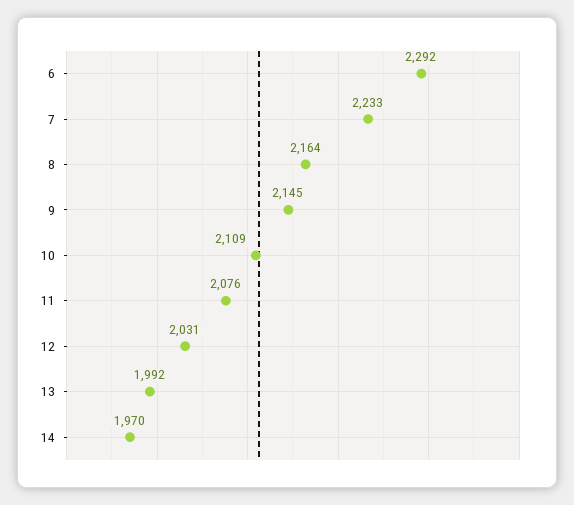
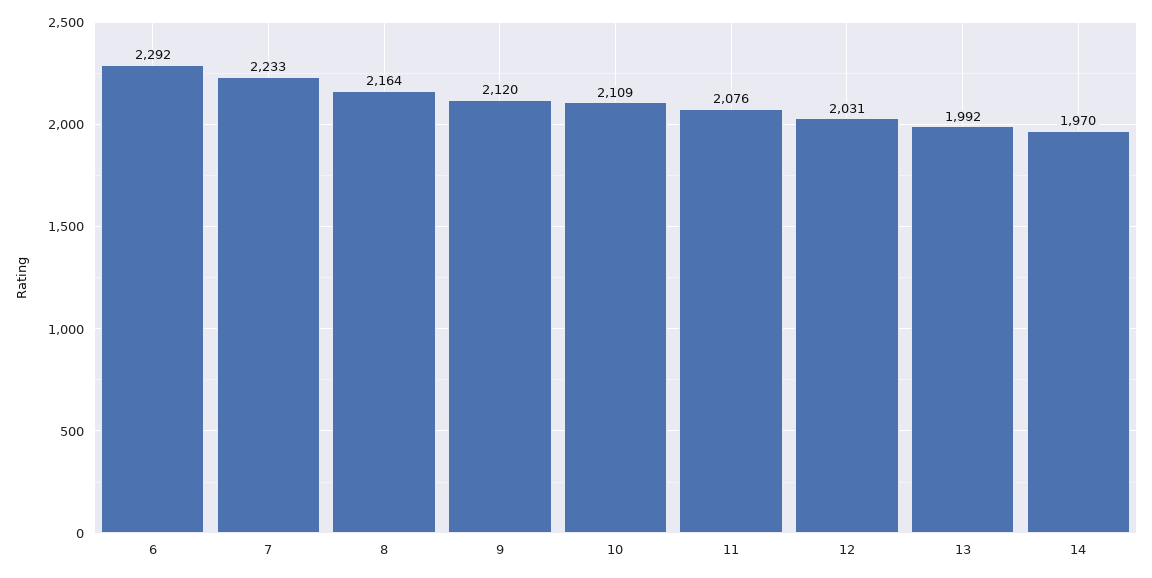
9: 2145 -> 2120

